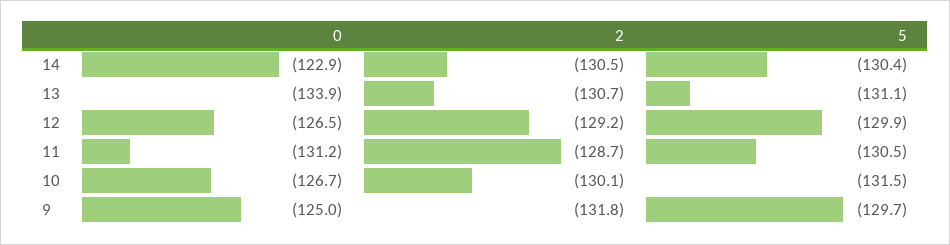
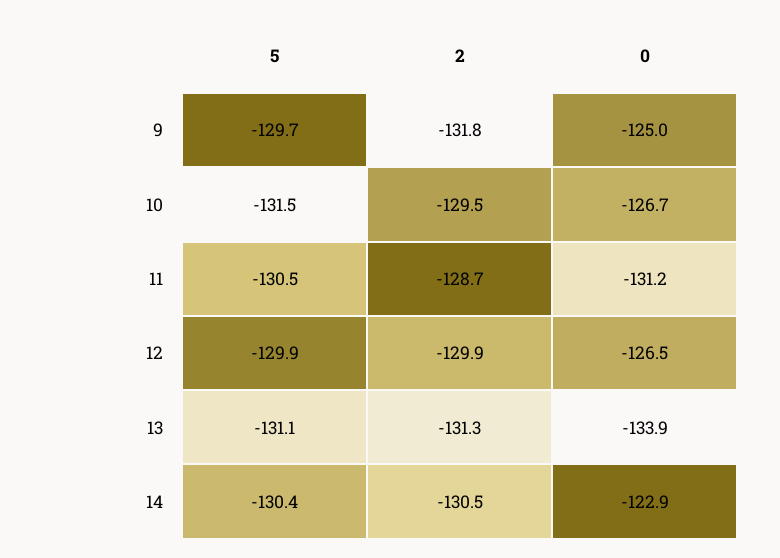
2, 13: -130.7 -> -131.3
2, 12: -129.2 -> -129.9
2, 10: -130.1 -> -129.5

